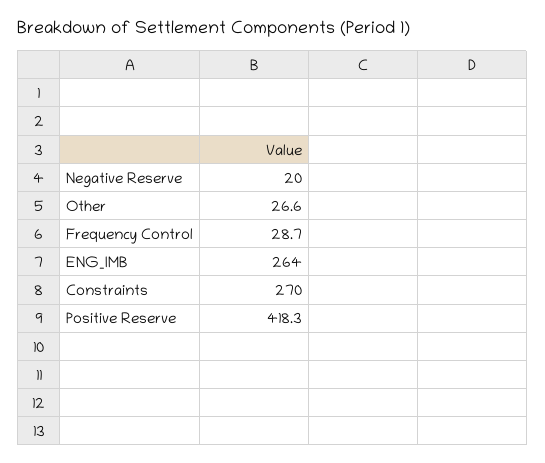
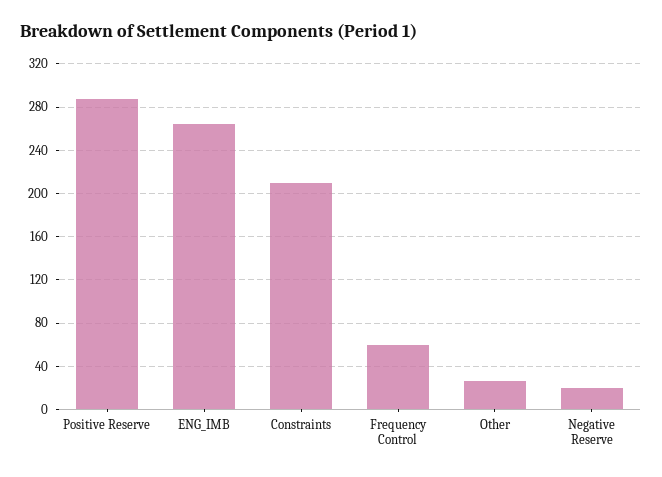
Frequency Control: 28.7 -> 60
Constraints: 270 -> 210
Positive Reserve: 418.3 -> 290

